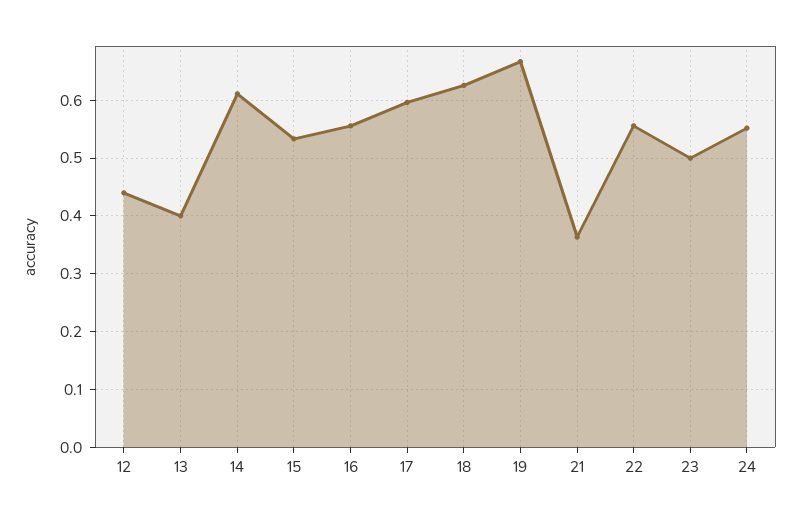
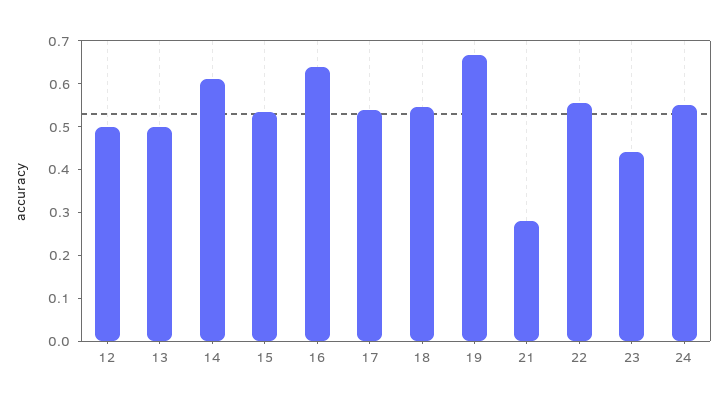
12: 0.44 -> 0.5
13: 0.4 -> 0.5
16: 0.56 -> 0.64
17: 0.6 -> 0.54
18: 0.62 -> 0.54
21: 0.36 -> 0.28
23: 0.5 -> 0.44

